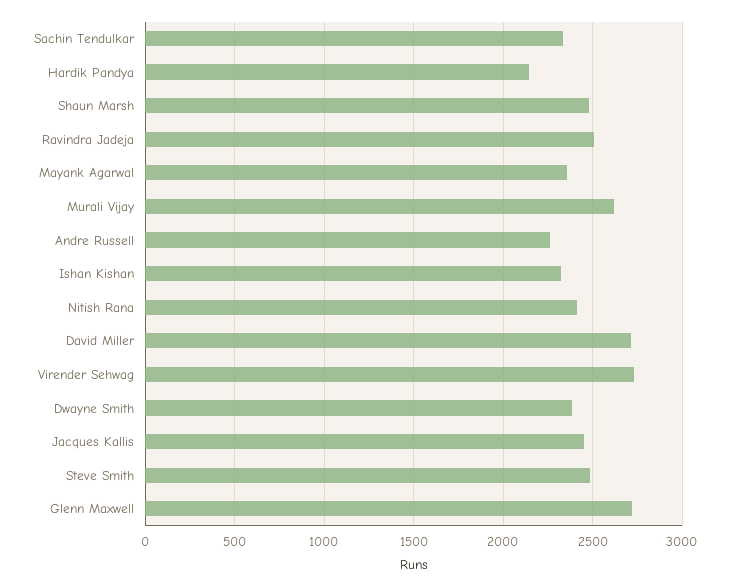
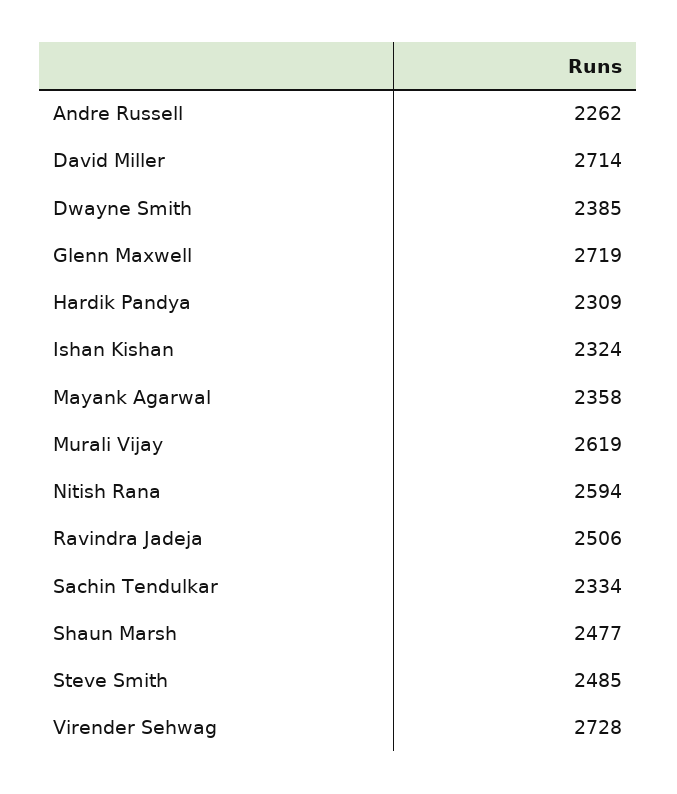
Hardik Pandya: 2150 -> 2309
Nitish Rana: 2400 -> 2594
Jacques Kallis: 2450 -> none

